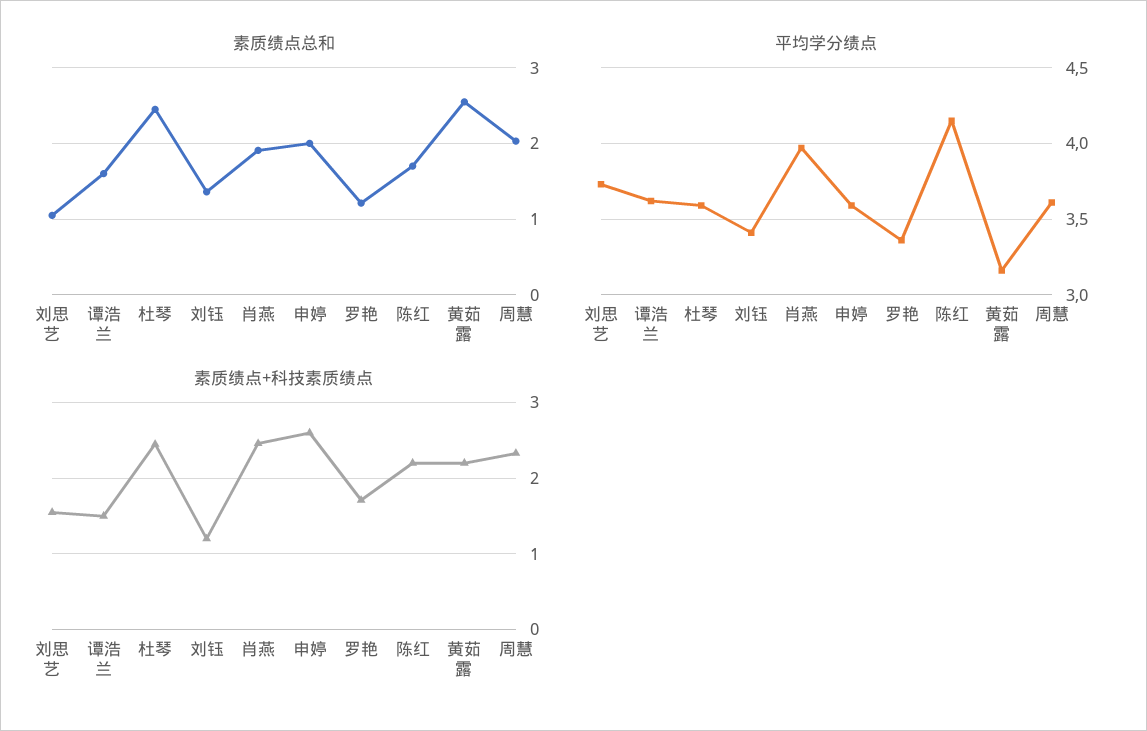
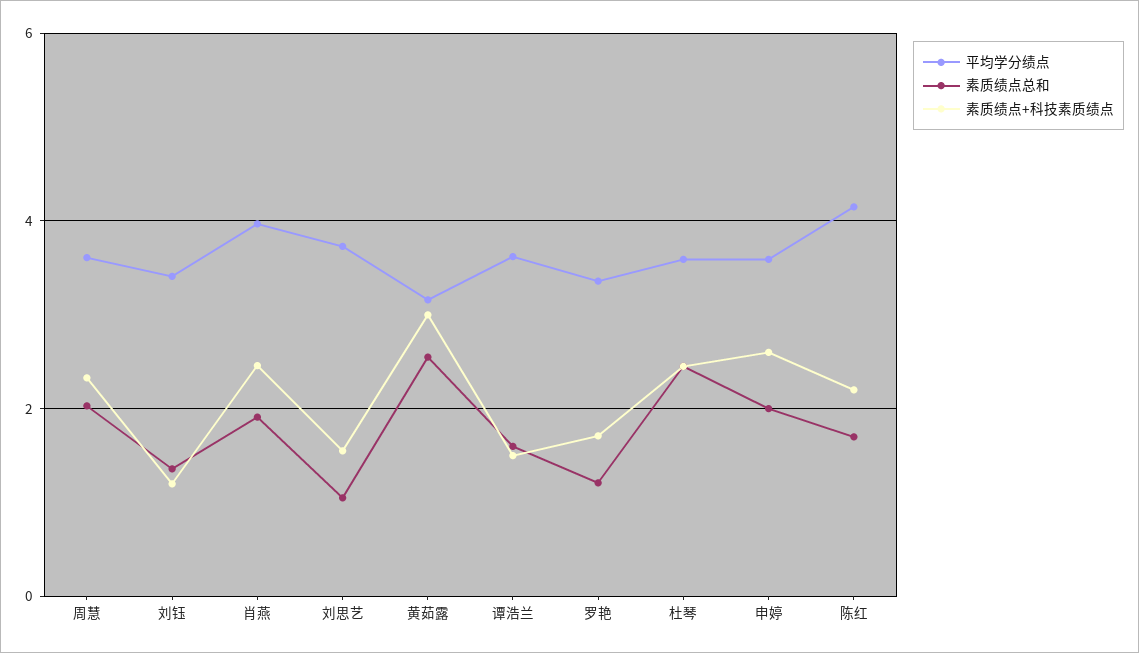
素质绩点+科技素质绩点, 黄茹露: 2.2 -> 3

